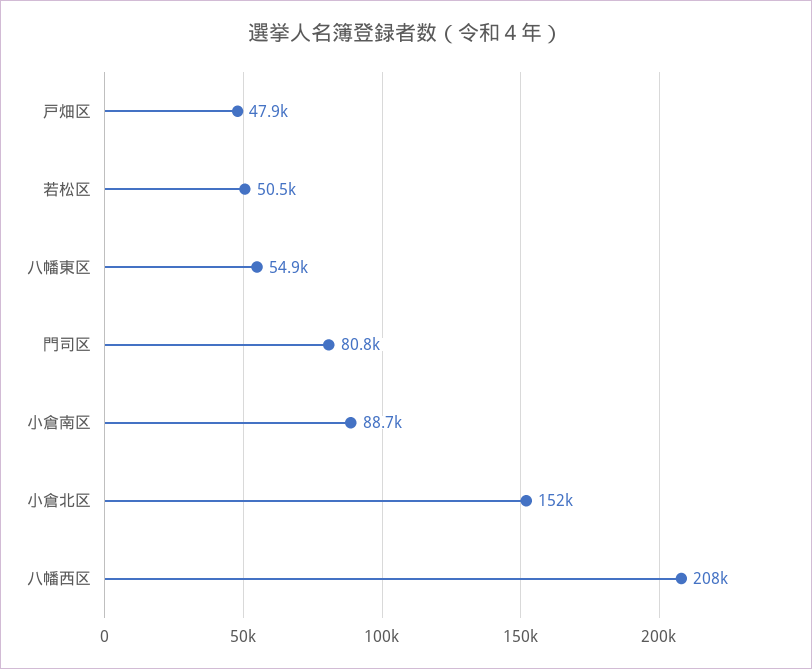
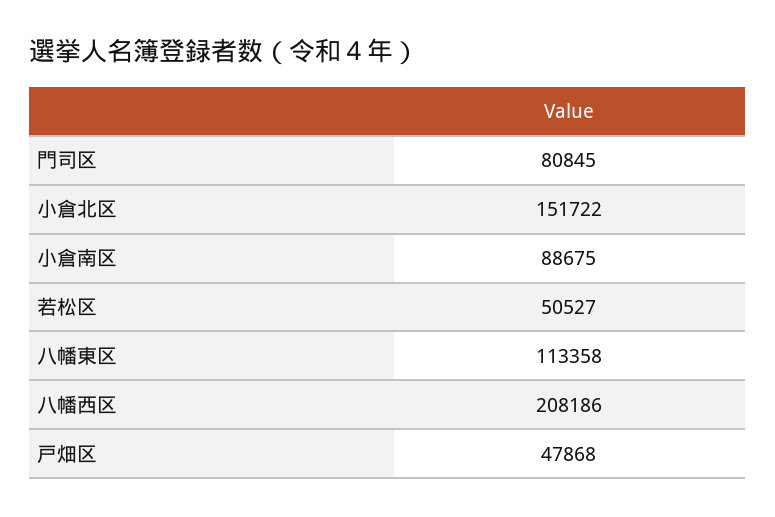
八幡東区: 54900 -> 113358

